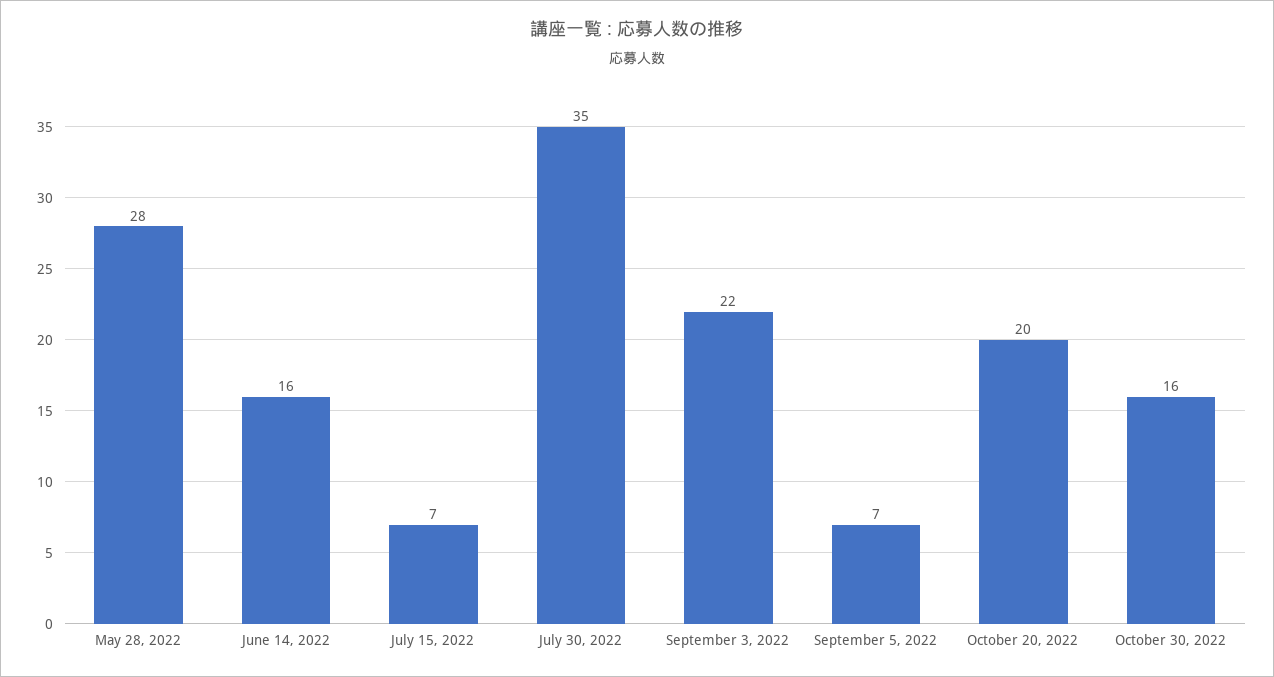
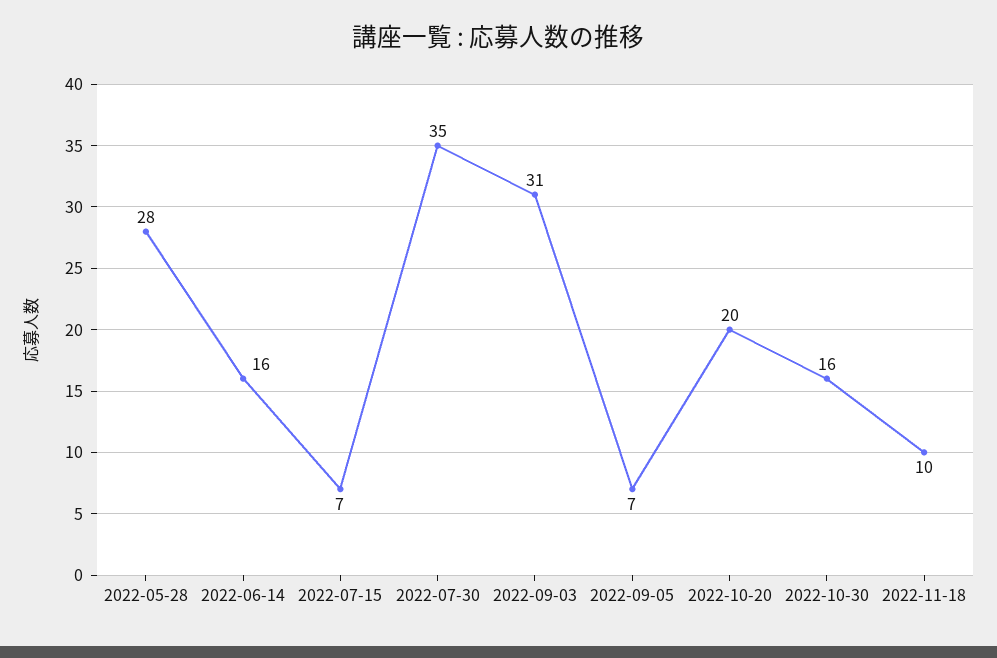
September 3, 2022: 22 -> 31
2022-11-18: none -> 10

